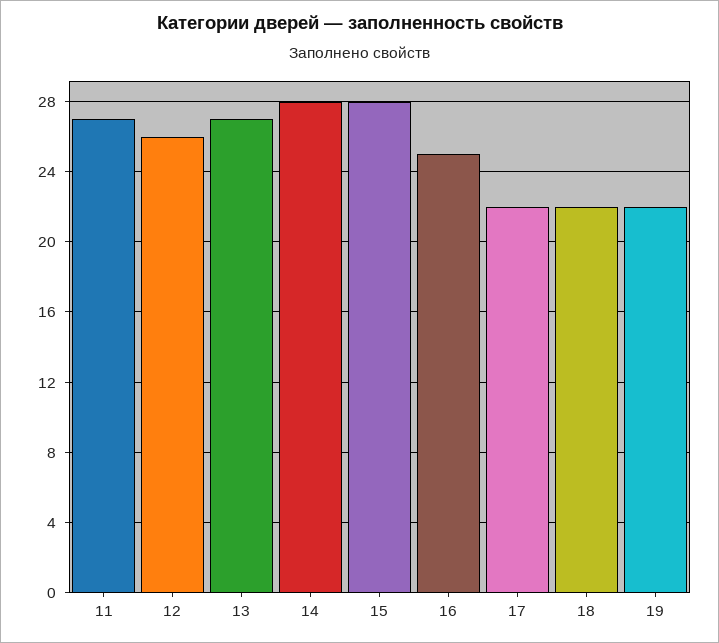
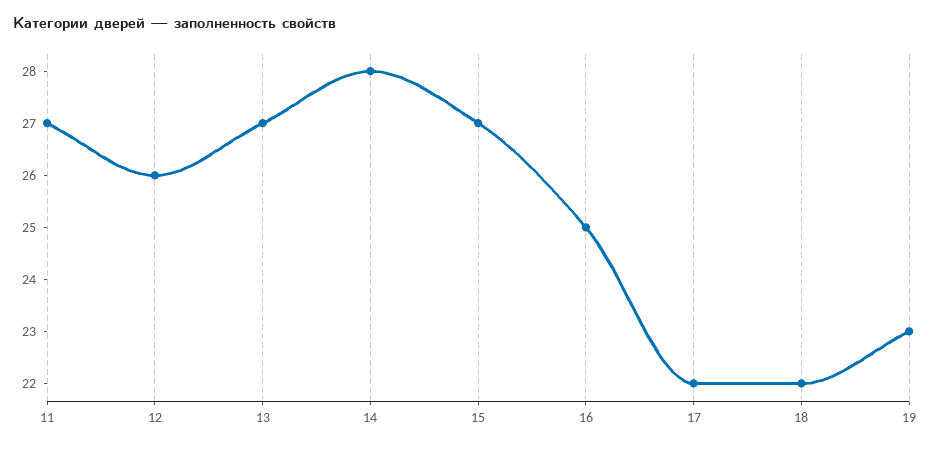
15: 28 -> 27
19: 22 -> 23

